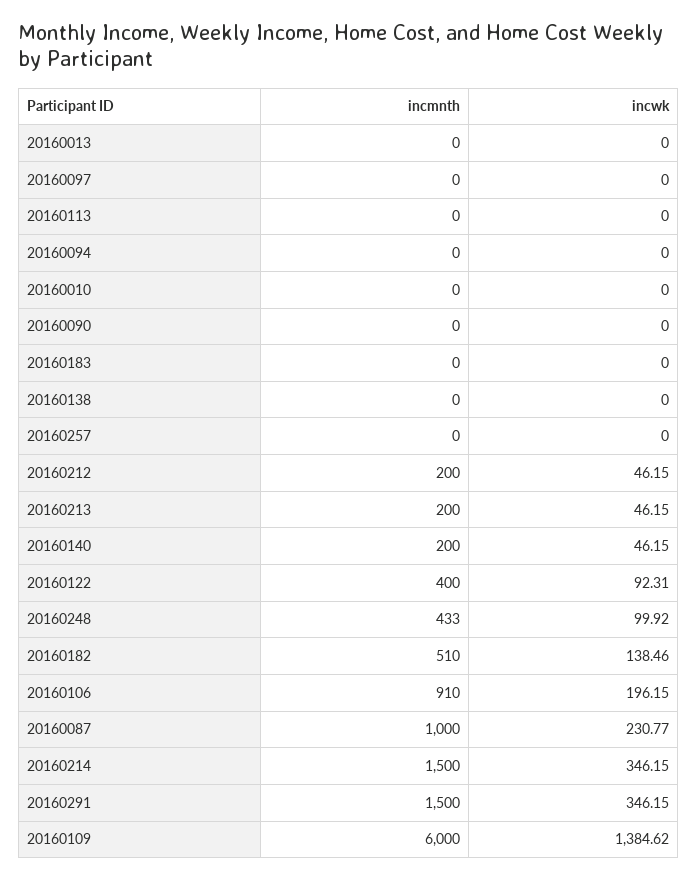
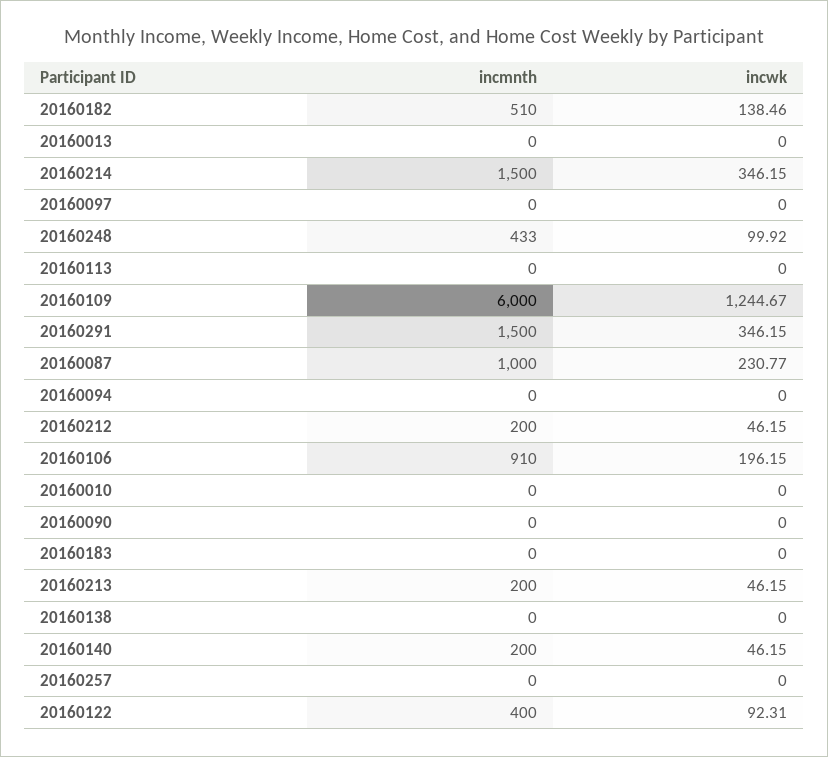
incwk, 20160109: 1384.62 -> 1244.67

